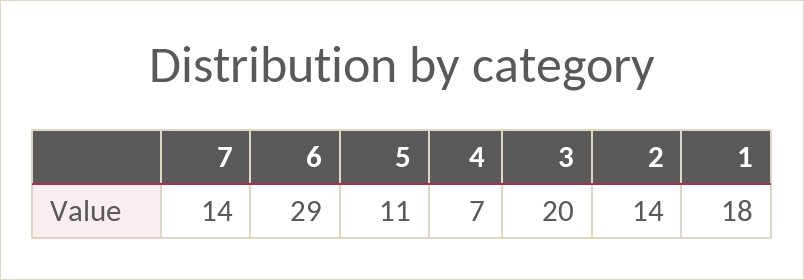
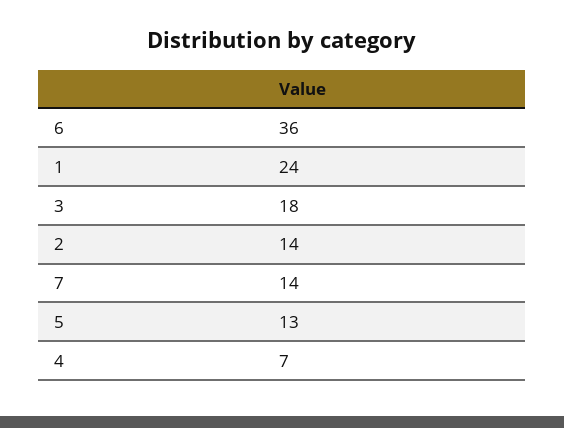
6: 29 -> 36
5: 11 -> 13
3: 20 -> 18
1: 18 -> 24

